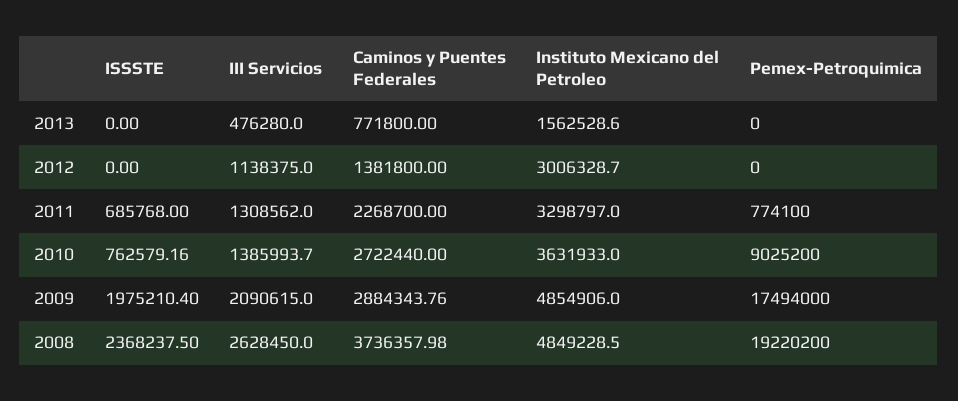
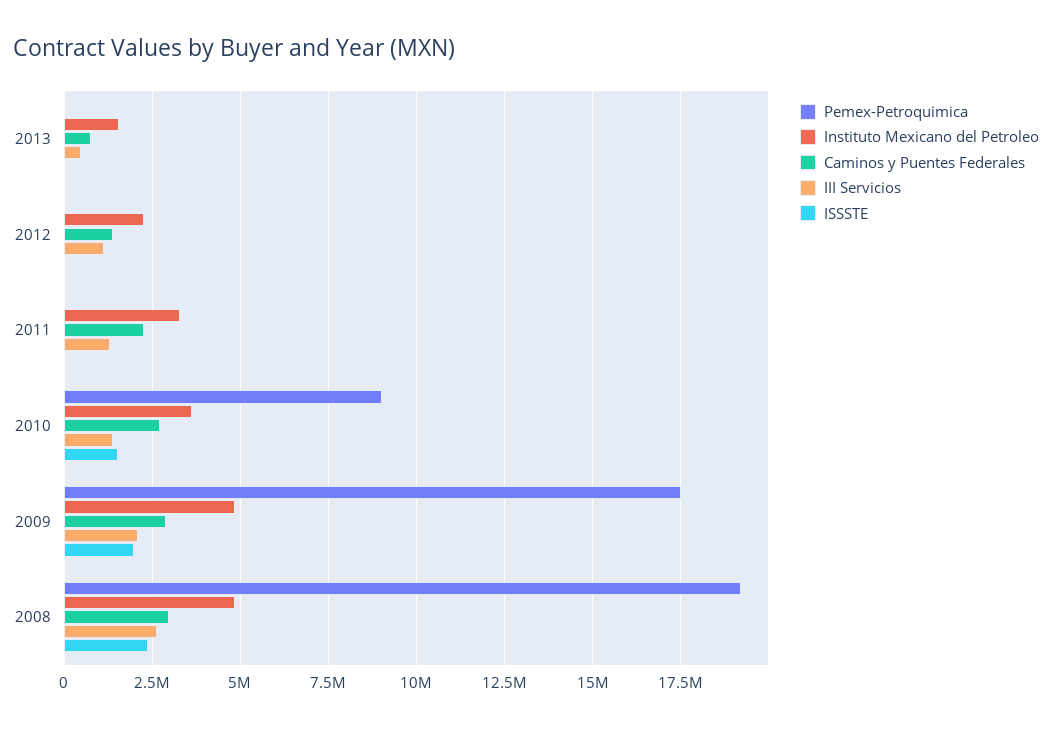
Instituto Mexicano del Petroleo, 2012: 3006328.7 -> 2250000
ISSSTE, 2011: 685768 -> 0
Pemex-Petroquimica, 2011: 774100 -> 0
ISSSTE, 2010: 762579.16 -> 1500000
Caminos y Puentes Federales, 2008: 3736357.98 -> 3000000

